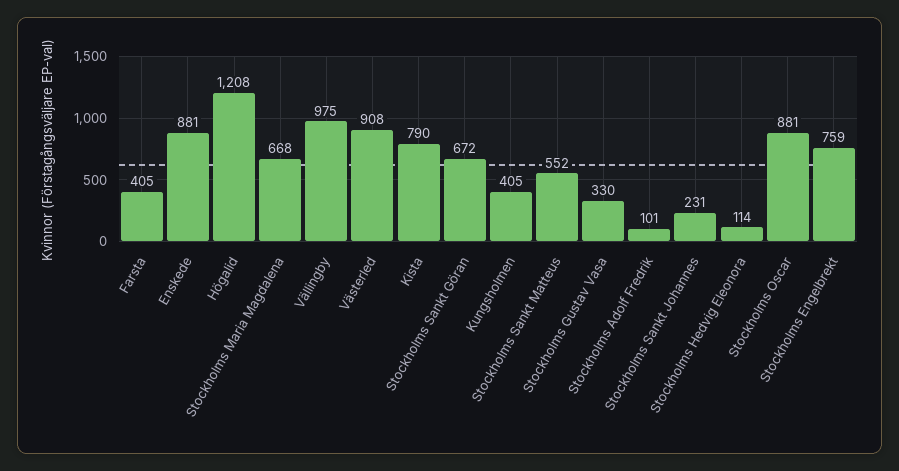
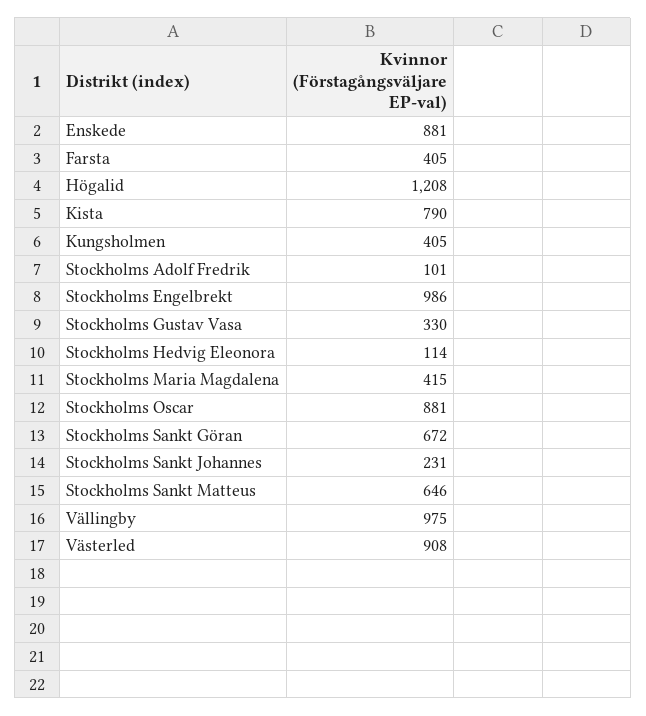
Stockholms Maria Magdalena: 668 -> 415
Stockholms Sankt Matteus: 552 -> 646
Stockholms Engelbrekt: 759 -> 986

